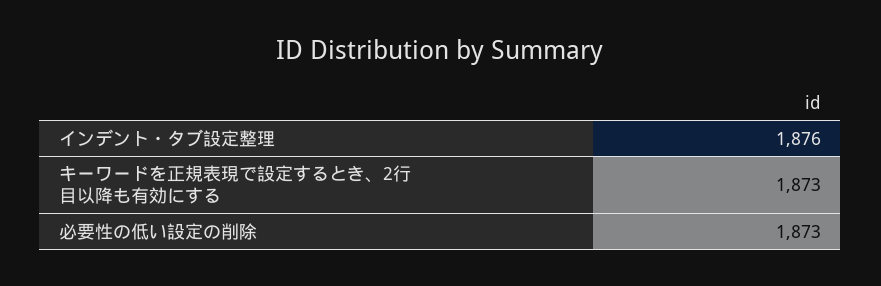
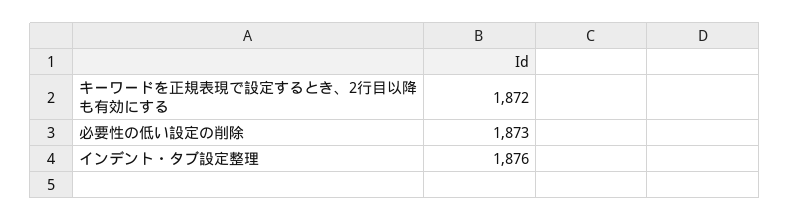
キーワードを正規表現で設定するとき、2行目以降も有効にする: 1873 -> 1872

